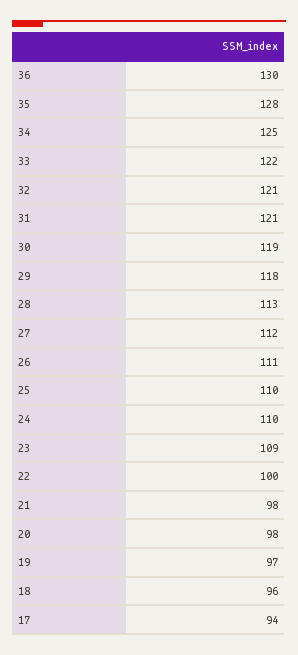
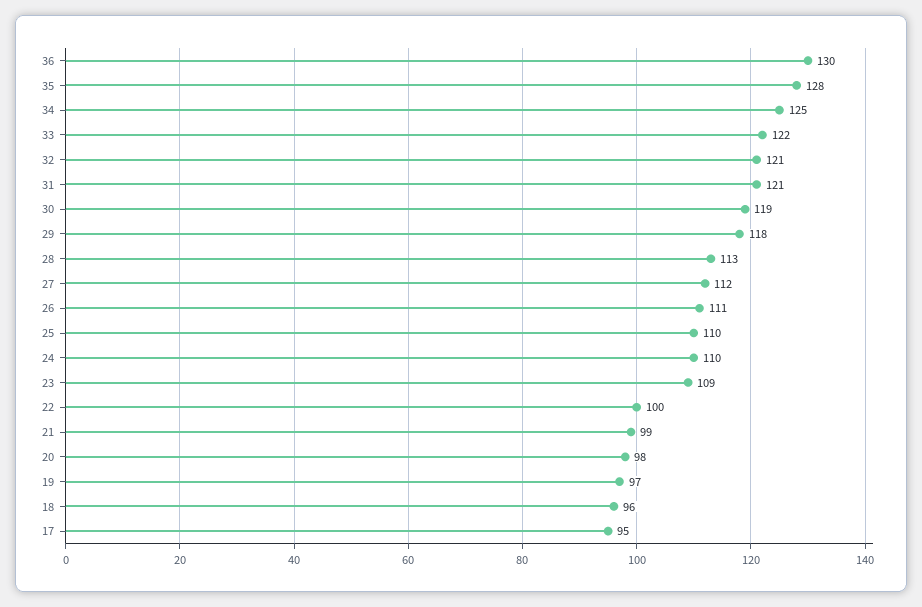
21: 98 -> 99
17: 94 -> 95

